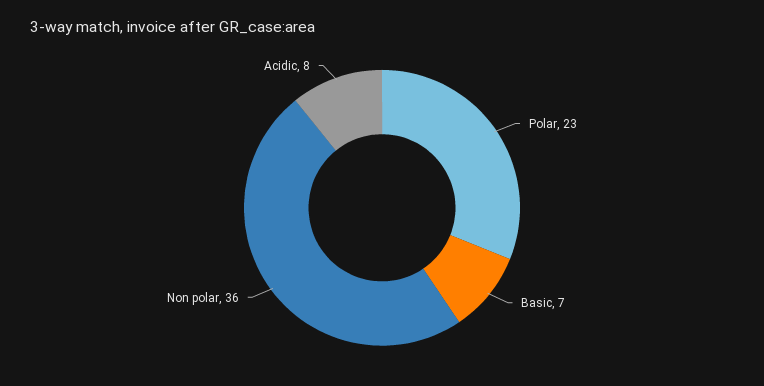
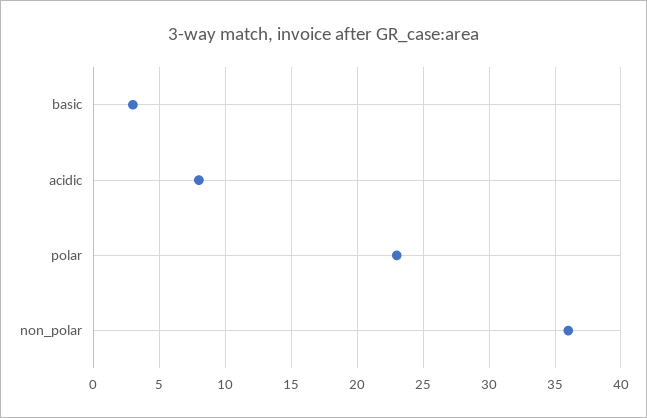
Basic: 7 -> 3

